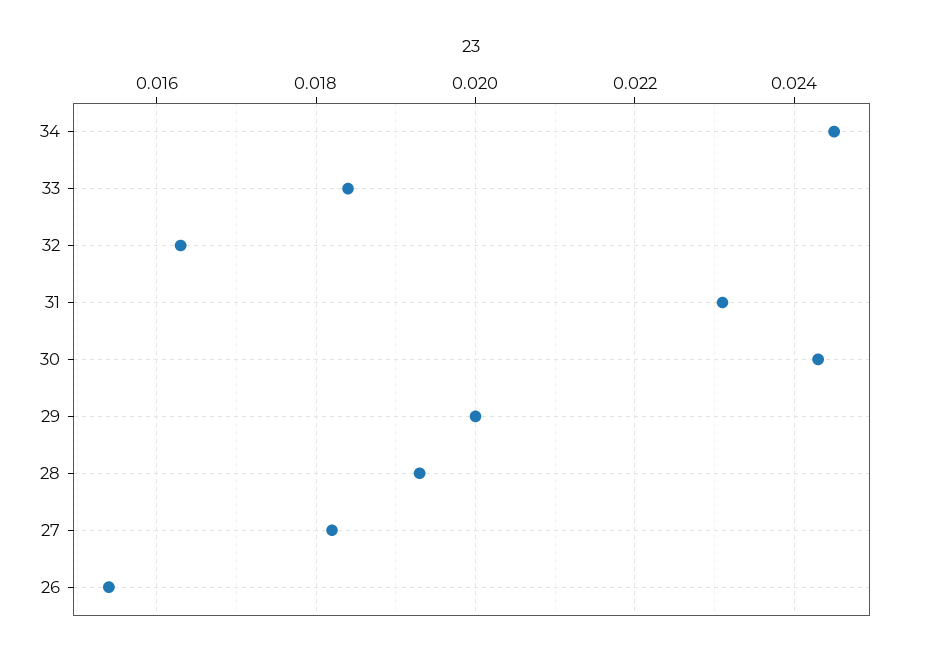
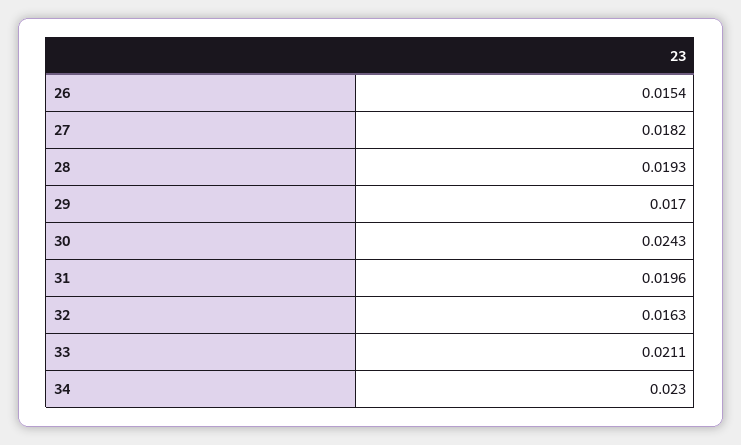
34: 0.0245 -> 0.023
33: 0.0185 -> 0.0211
31: 0.023 -> 0.0196
29: 0.02 -> 0.017

